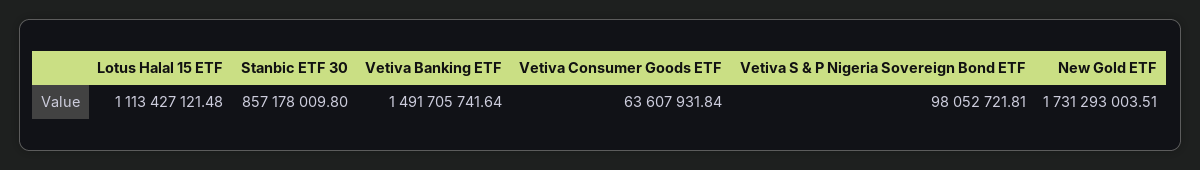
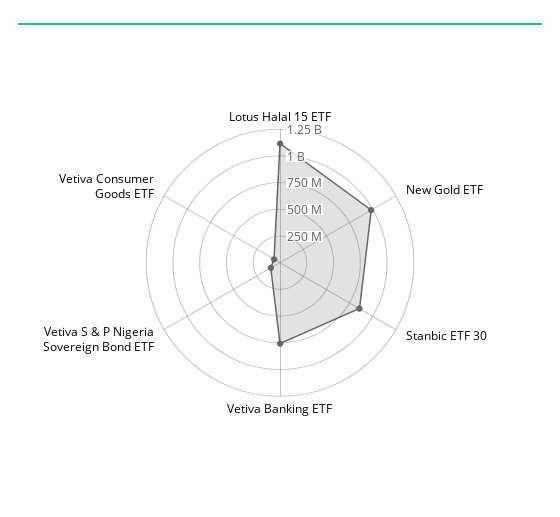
Vetiva Banking ETF: 1491705741.64 -> 750000000
New Gold ETF: 1731293003.51 -> 1000000000

